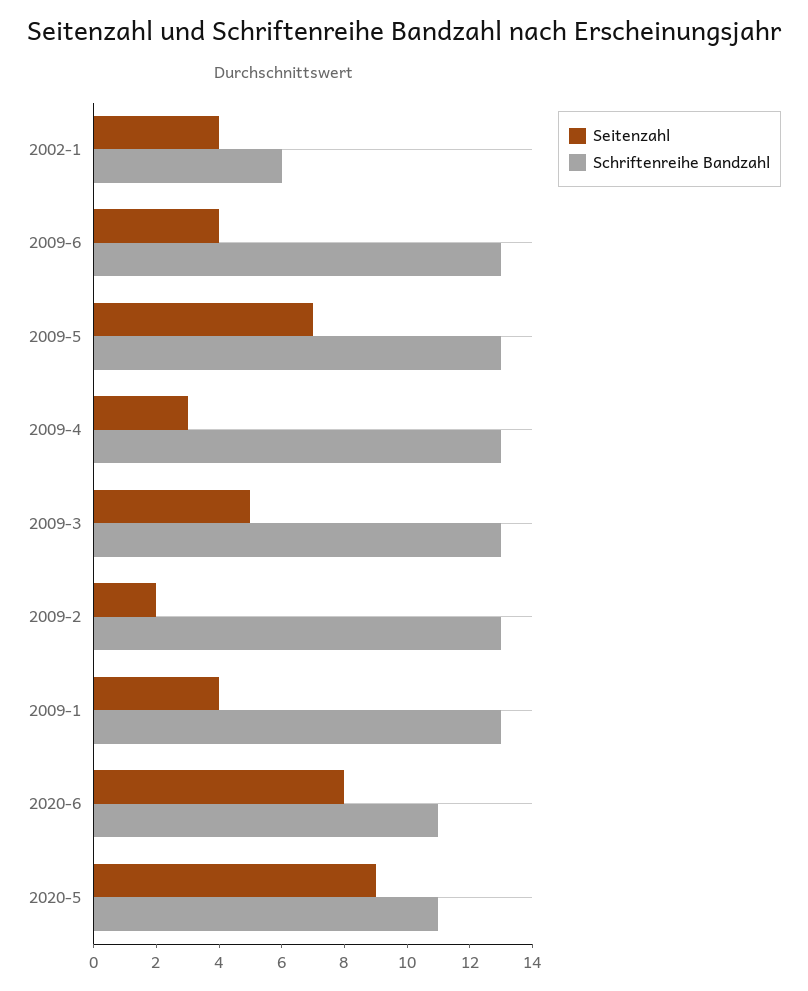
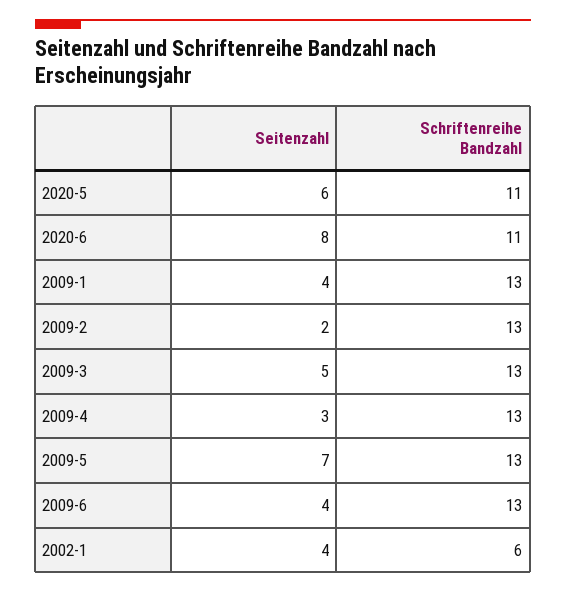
Seitenzahl, 2020-5: 9 -> 6

